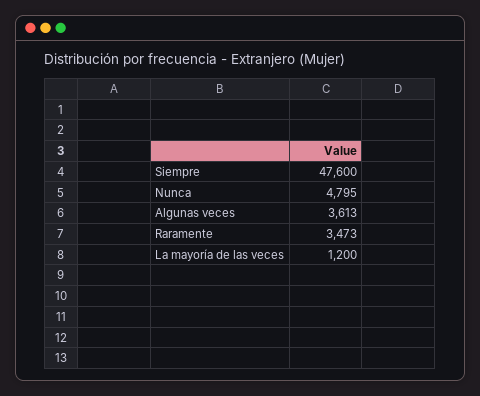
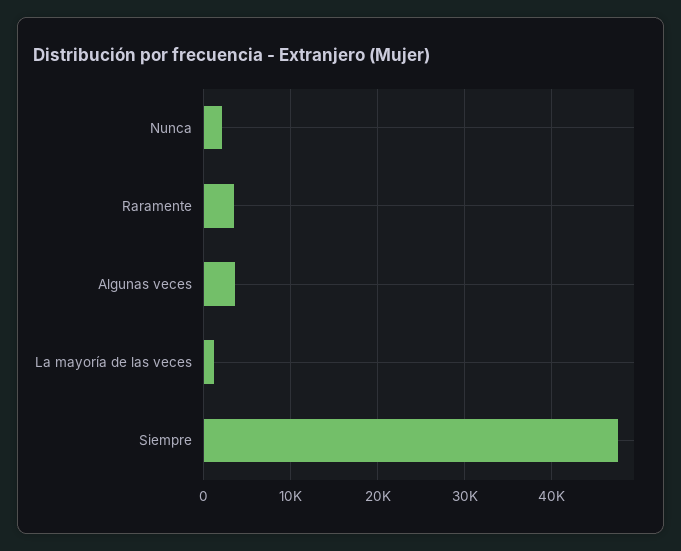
Nunca: 4795 -> 2000

